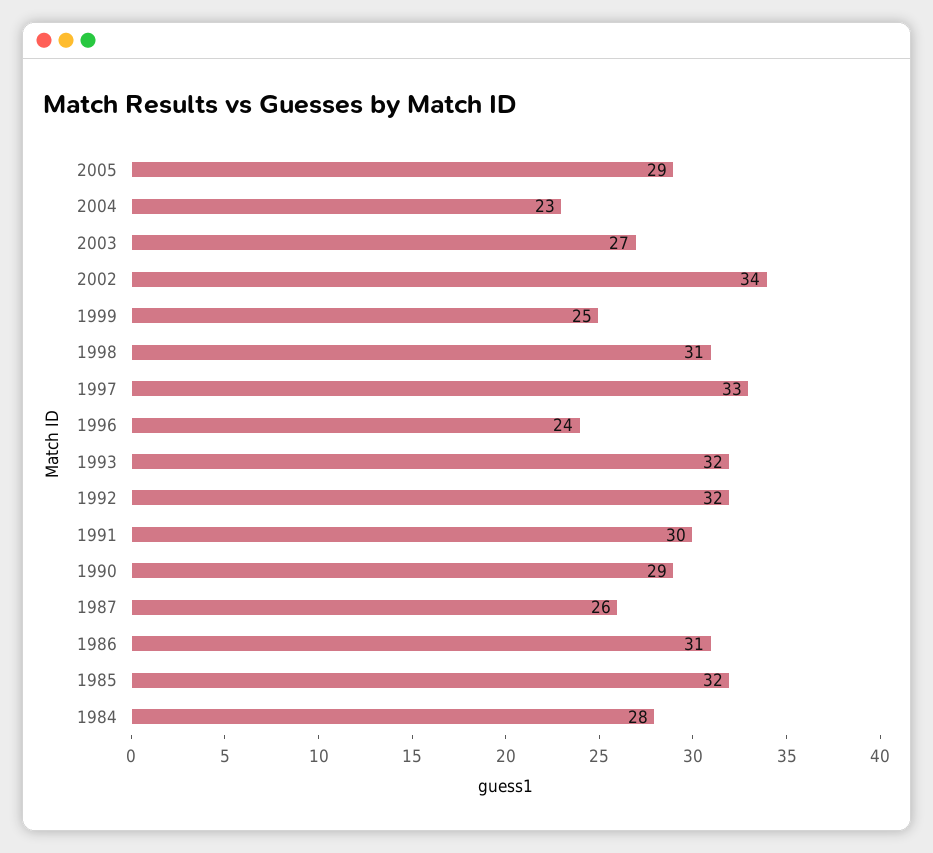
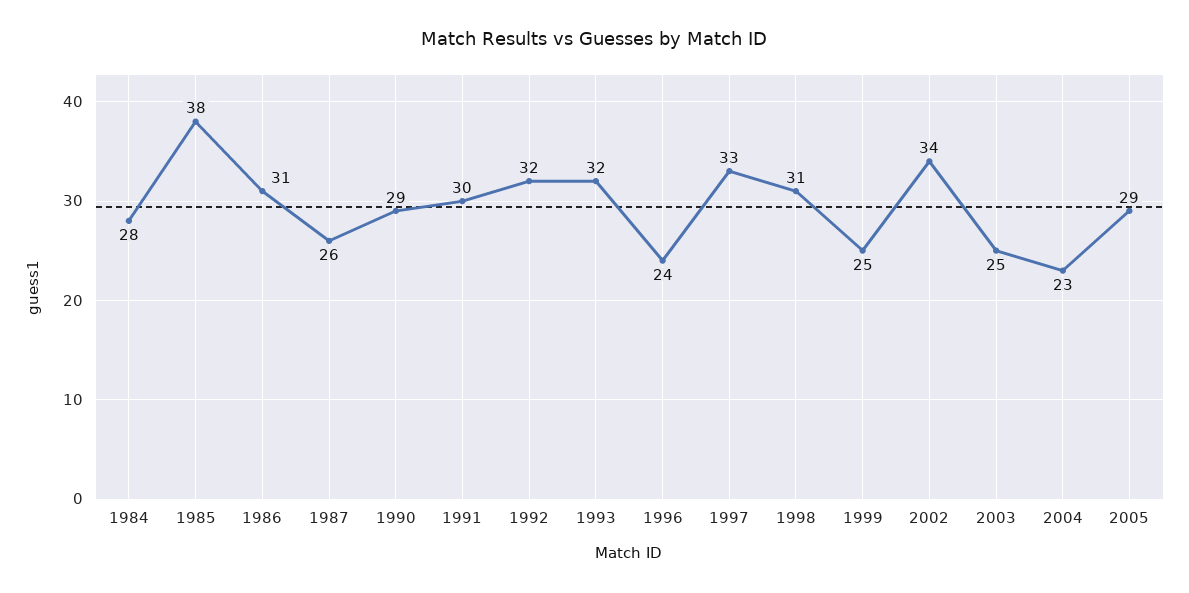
2003: 27 -> 25
1985: 32 -> 38

